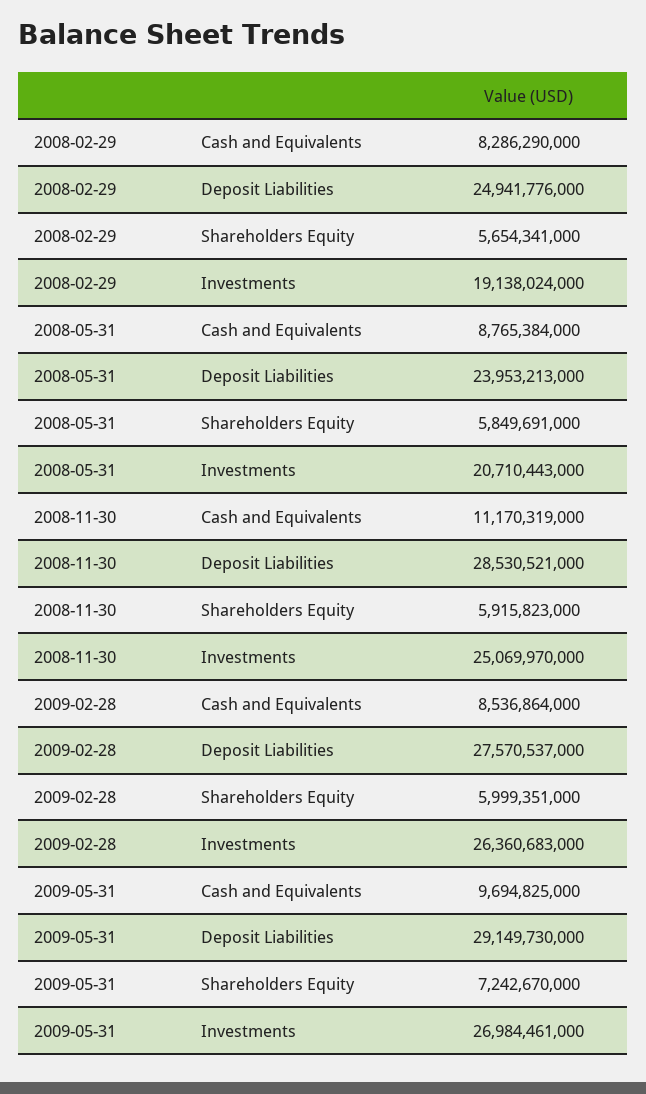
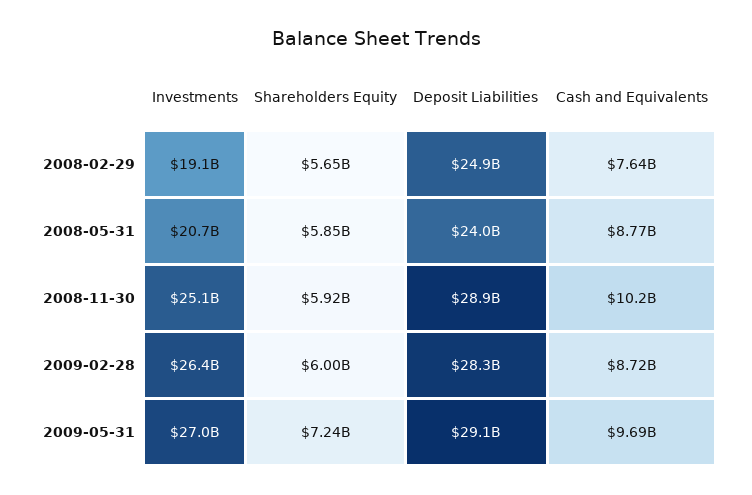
2008-02-29, Cash and Equivalents: 8286290000 -> 7640000000
2008-11-30, Cash and Equivalents: 11170319000 -> 10200000000
2008-11-30, Deposit Liabilities: 28530521000 -> 28900000000
2009-02-28, Cash and Equivalents: 8536864000 -> 8720000000
2009-02-28, Deposit Liabilities: 27570537000 -> 28300000000

